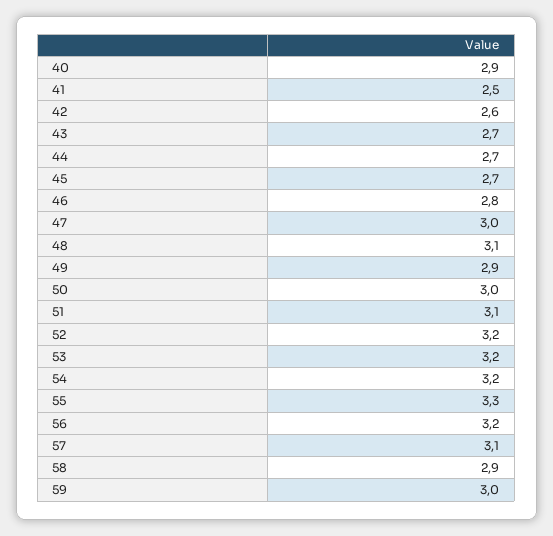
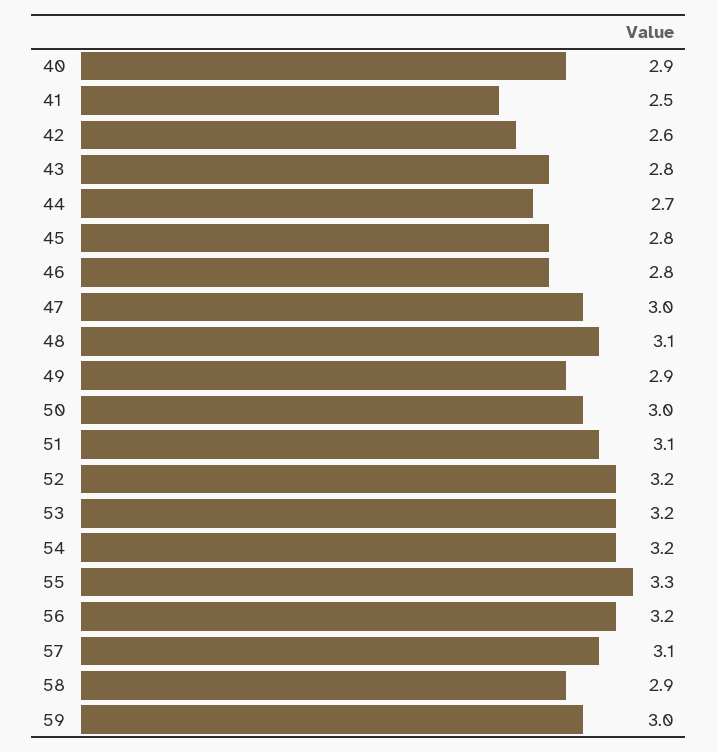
43: 2.7 -> 2.8
45: 2.7 -> 2.8

